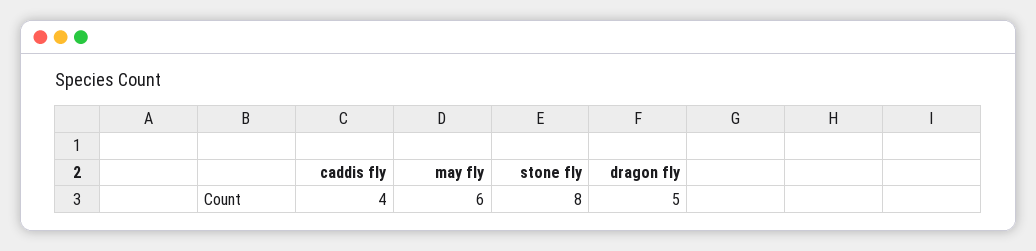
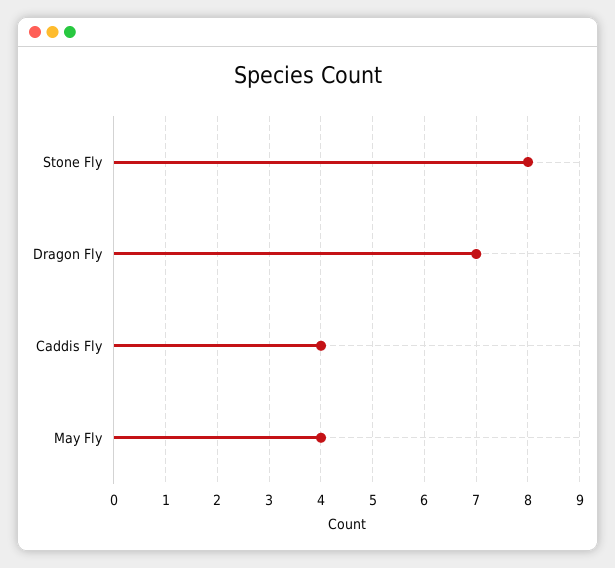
may fly: 6 -> 4
dragon fly: 5 -> 7

